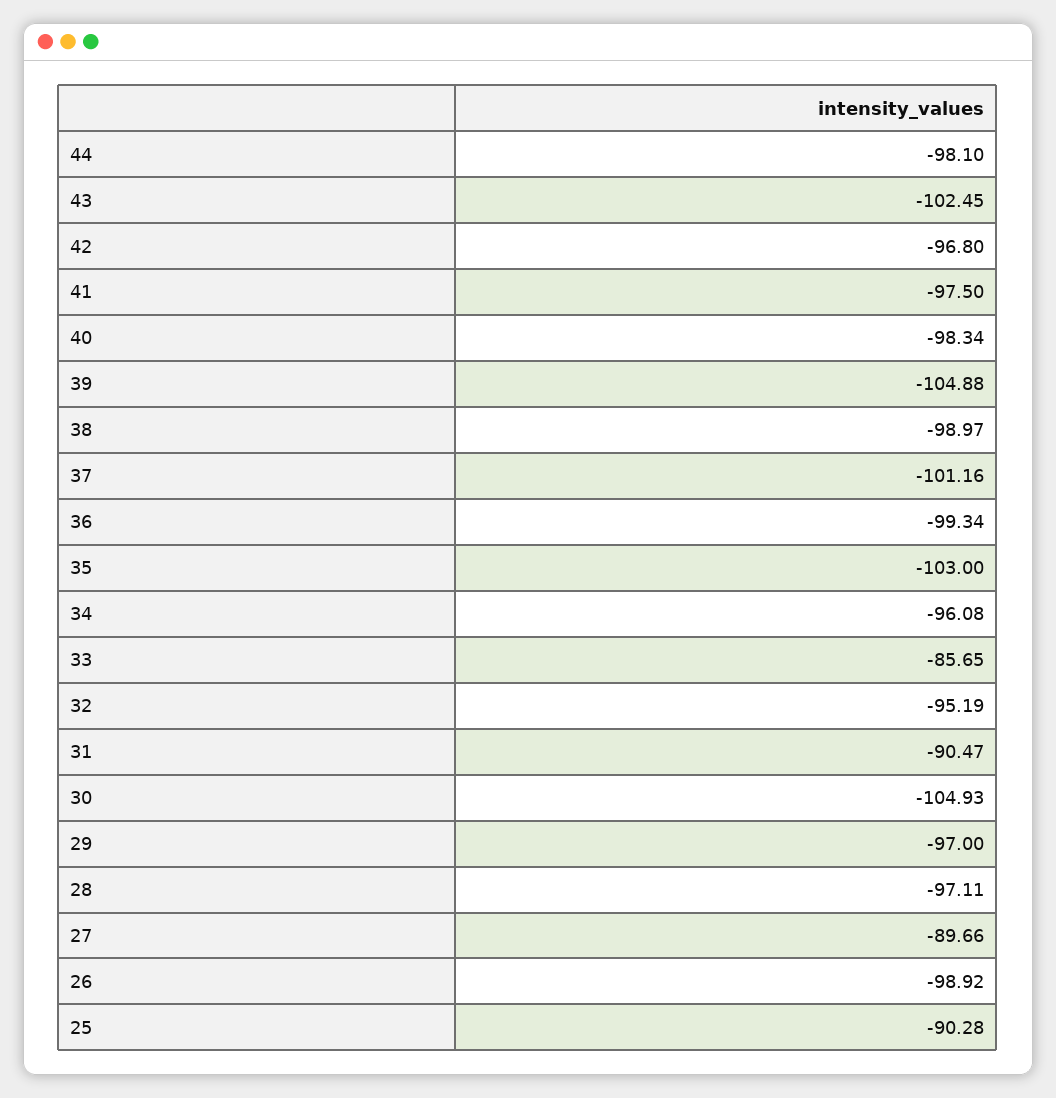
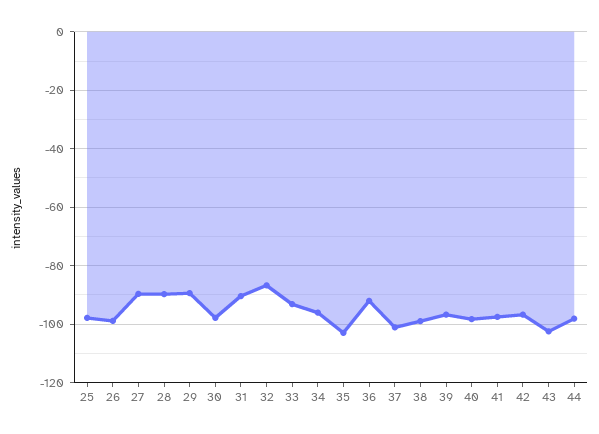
39: -104.88 -> -97.5
36: -99.34 -> -92.5
33: -85.65 -> -92.5
32: -95.19 -> -87.5
30: -104.93 -> -97.5
29: -97 -> -90
28: -97.11 -> -90
25: -90.28 -> -97.5

